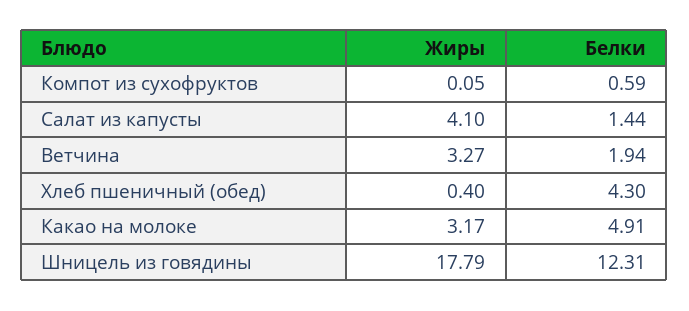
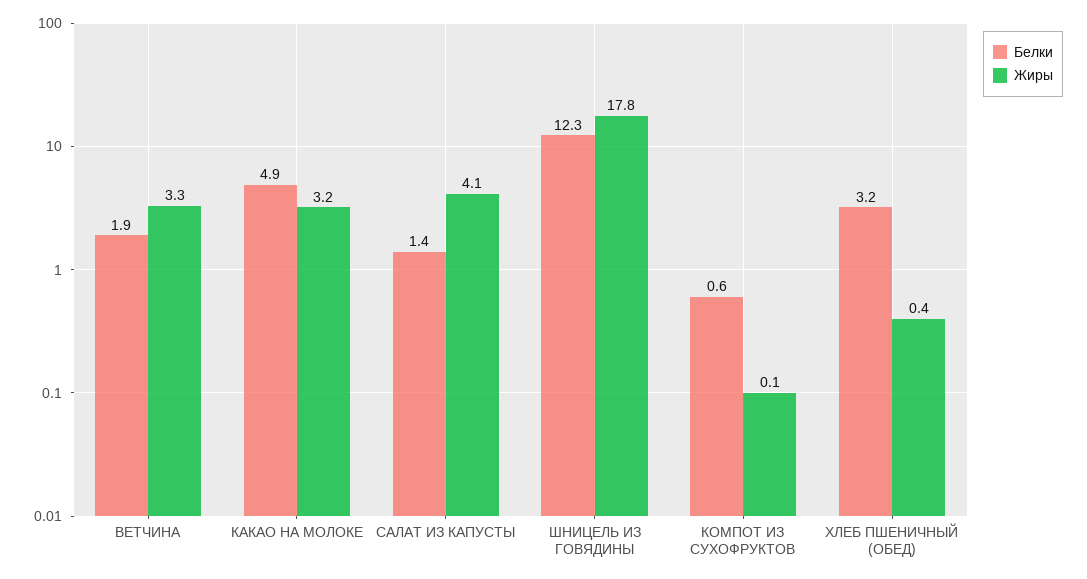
Белки, Хлеб пшеничный (обед): 4.3 -> 3.2

